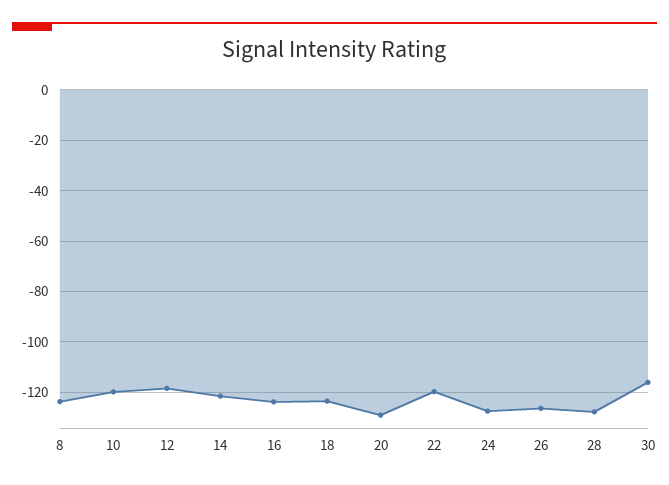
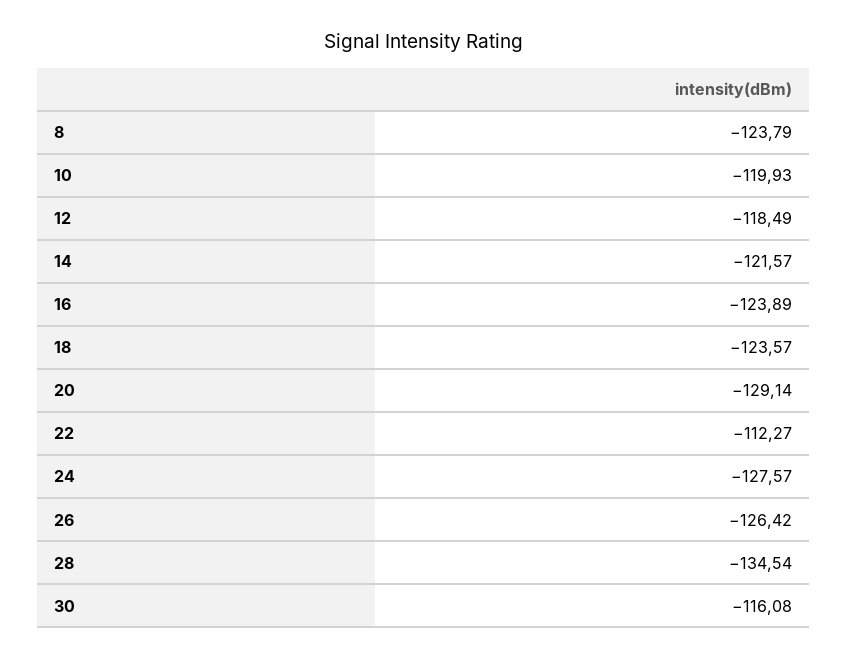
22: -120 -> -112.27
28: -127.5 -> -134.54

